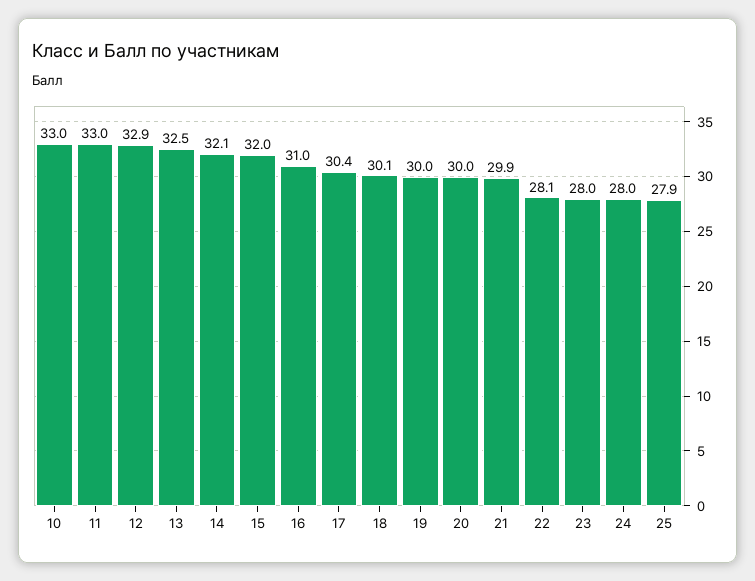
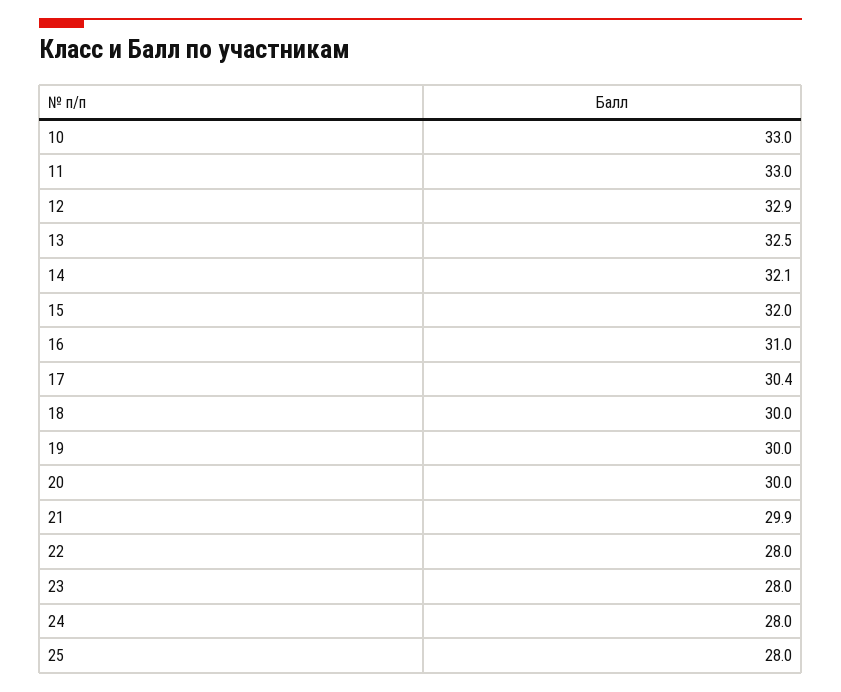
18: 30.1 -> 30
22: 28.1 -> 28
25: 27.9 -> 28

